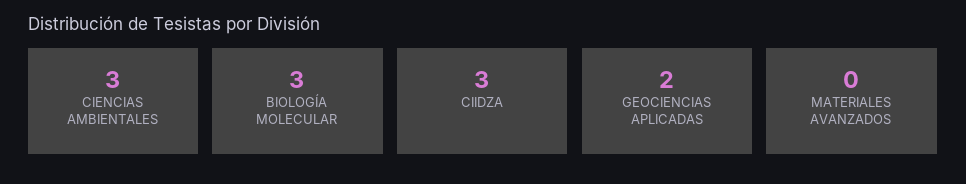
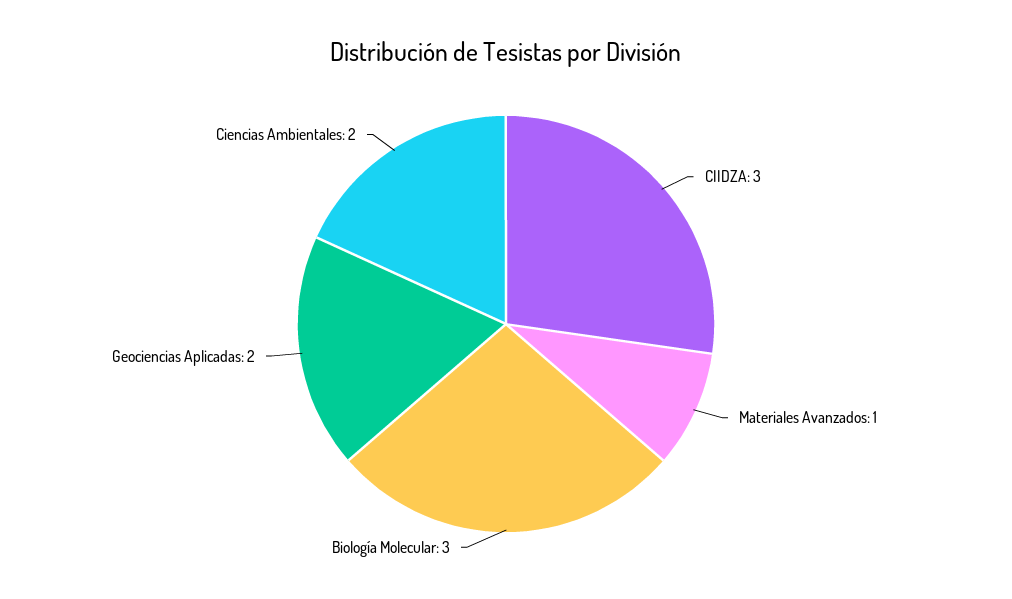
CIENCIAS AMBIENTALES: 3 -> 2
MATERIALES AVANZADOS: 0 -> 1

